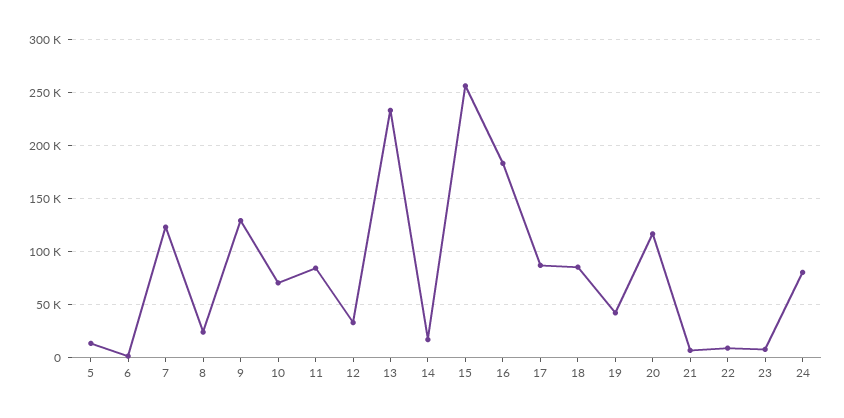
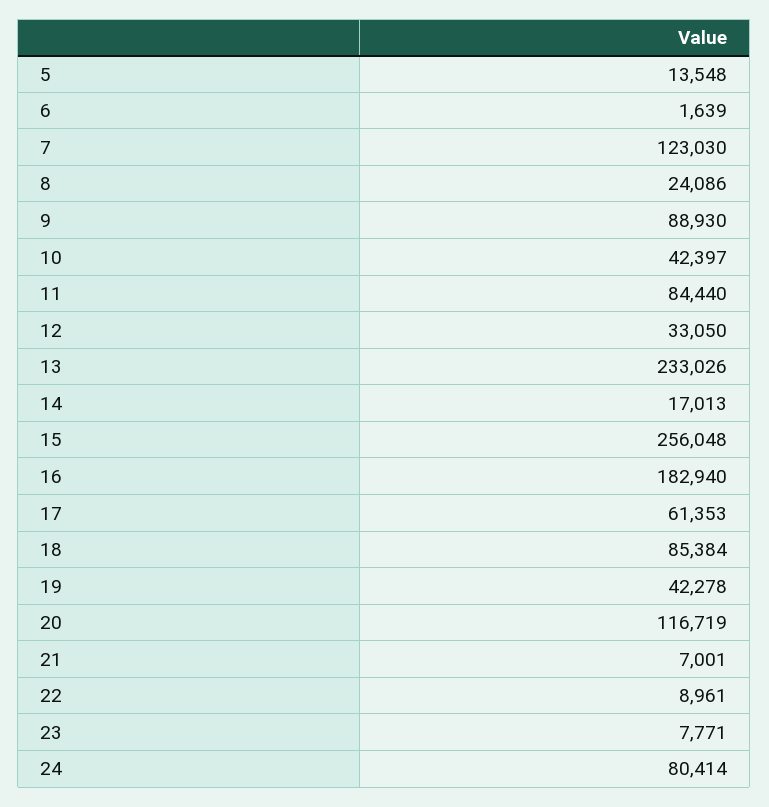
9: 130000 -> 88930
10: 70000 -> 42397
17: 90000 -> 61353

